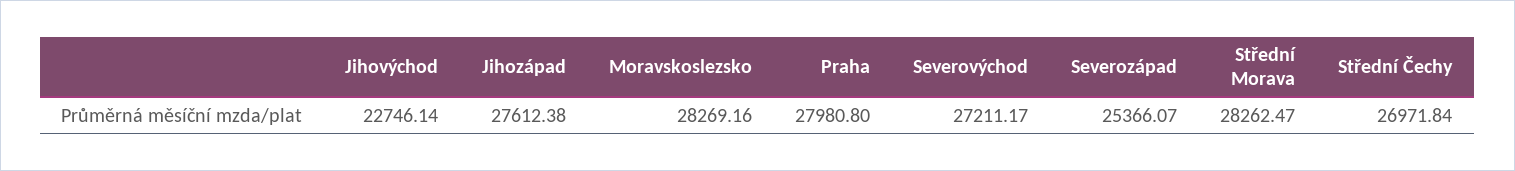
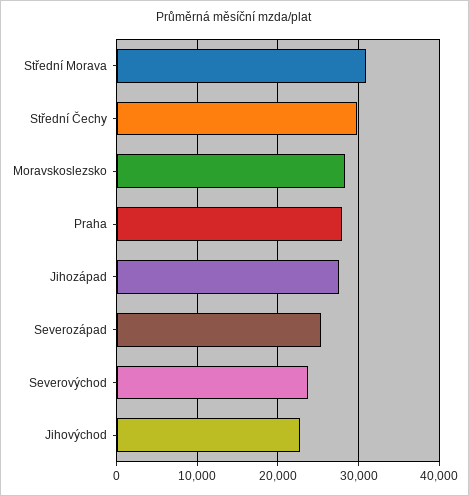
Severovýchod: 27211.17 -> 24000
Střední Morava: 28262.47 -> 31000
Střední Čechy: 26971.84 -> 30000

